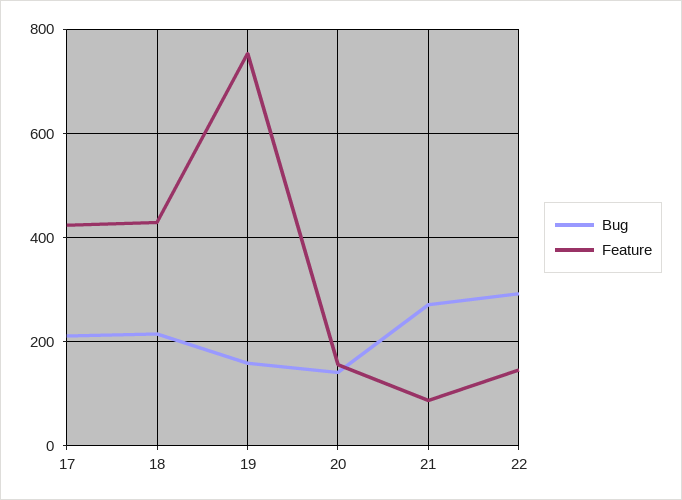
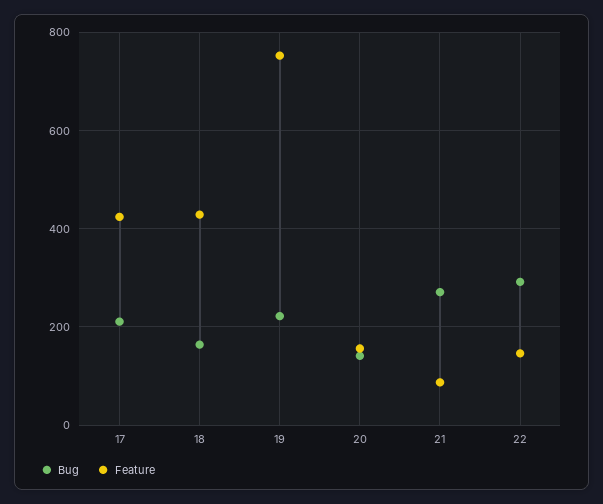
Bug, 18: 220 -> 160
Bug, 19: 160 -> 220

